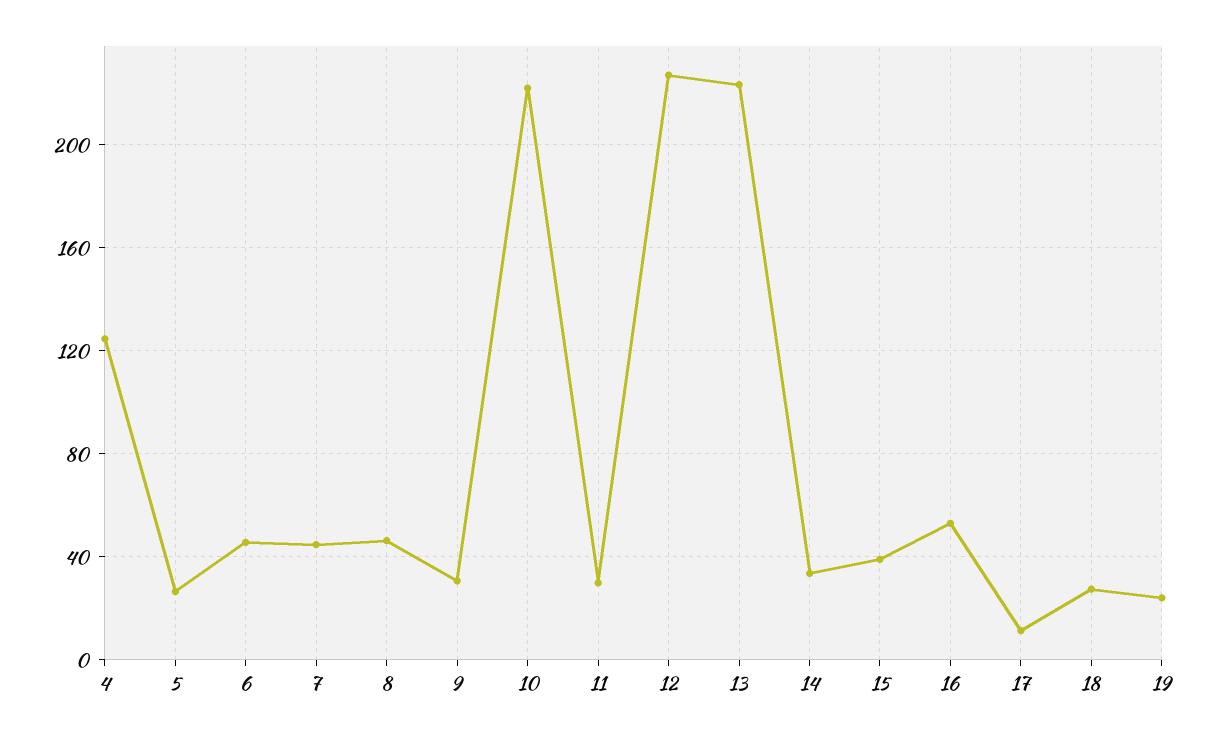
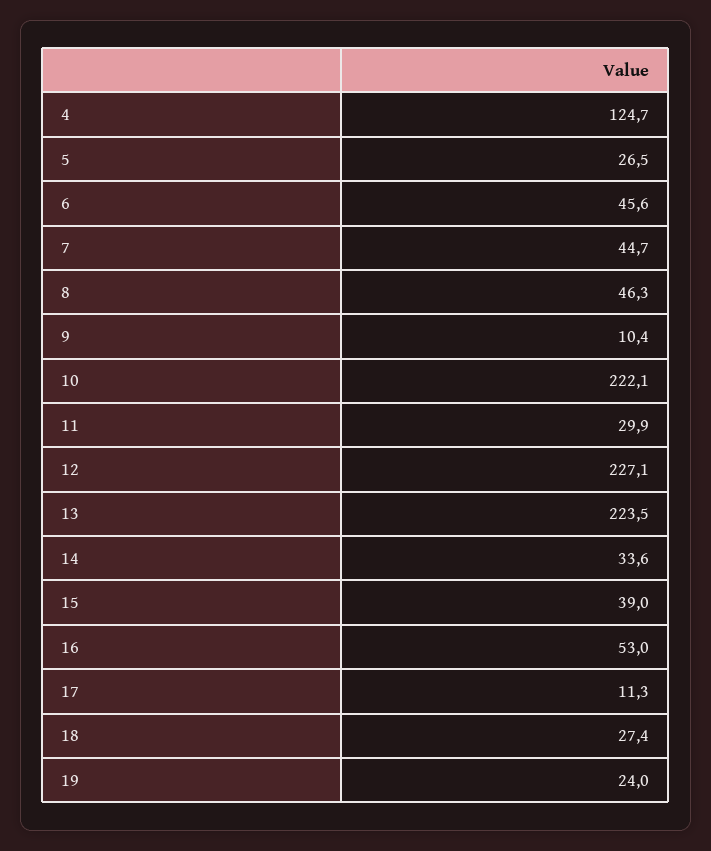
9: 30 -> 10.4

